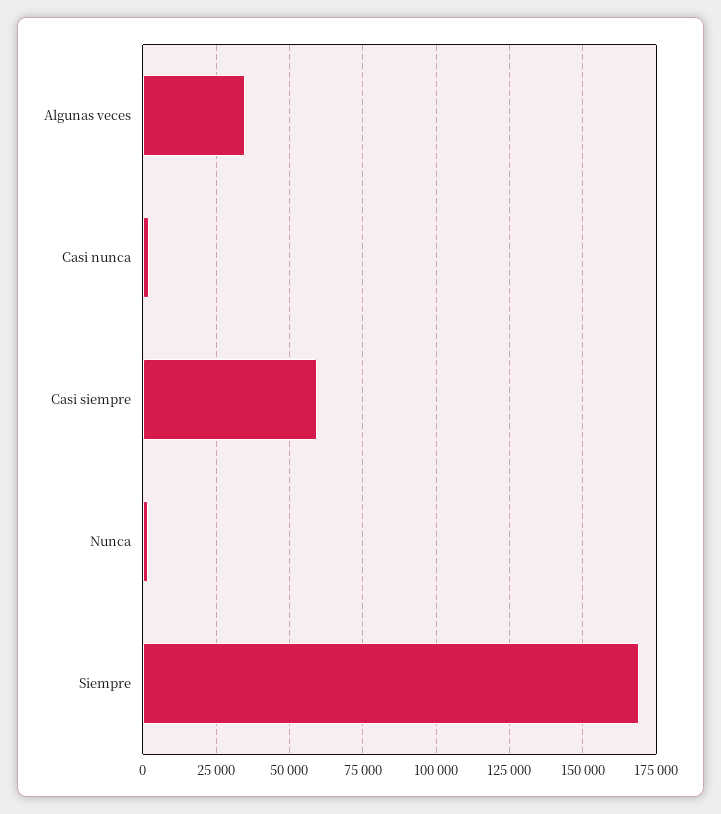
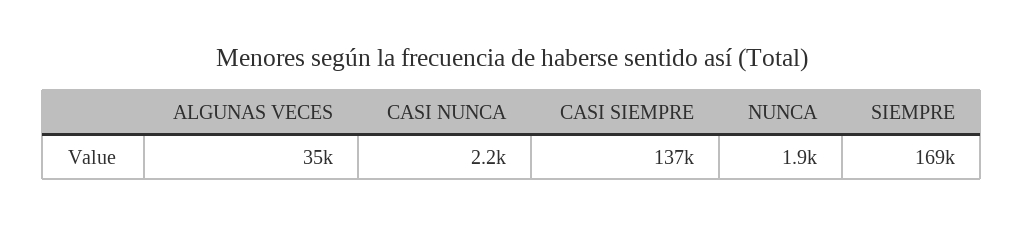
Casi siempre: 60000 -> 137000

